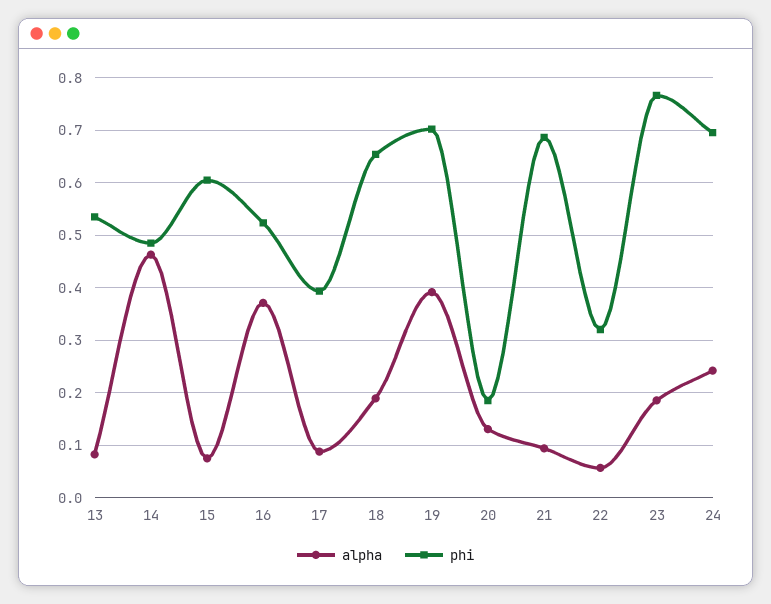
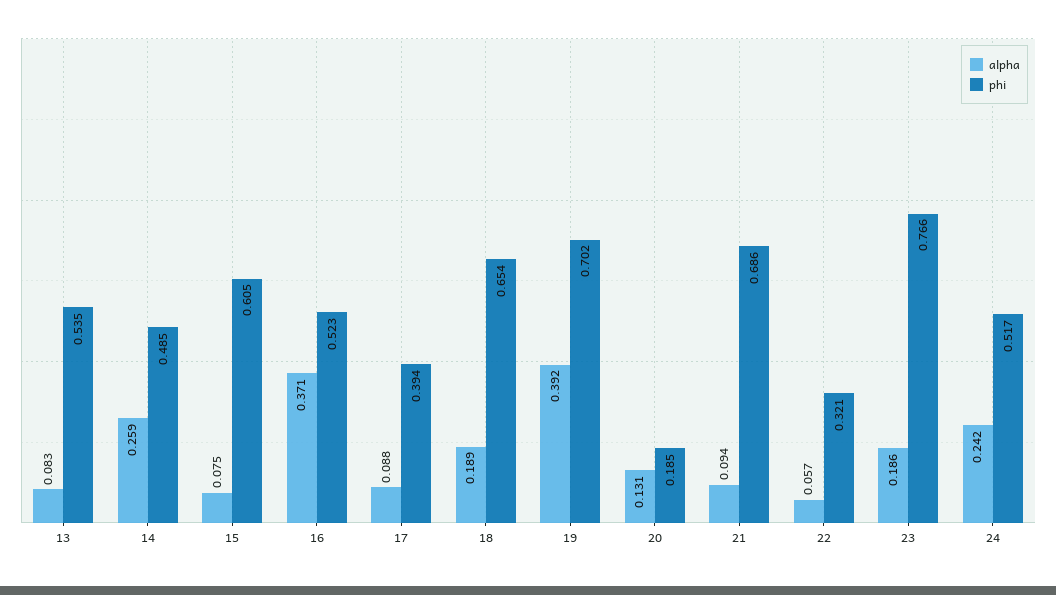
alpha, 14: 0.46 -> 0.259
phi, 24: 0.7 -> 0.517

